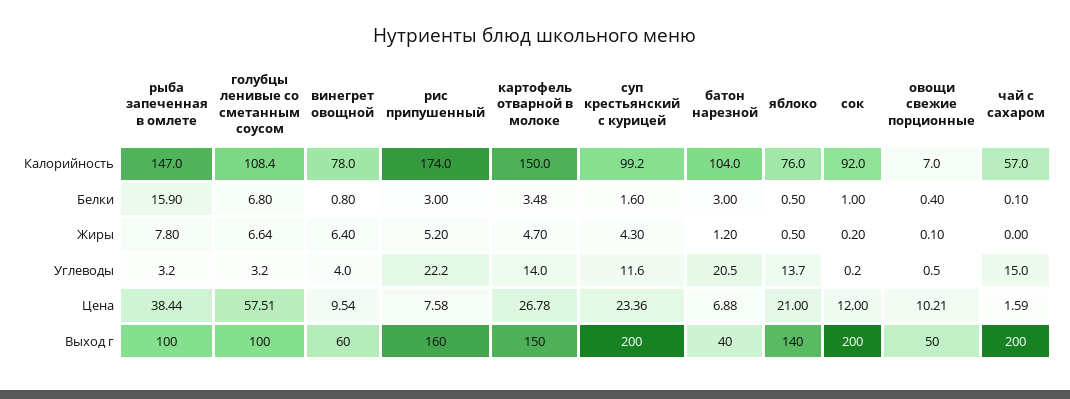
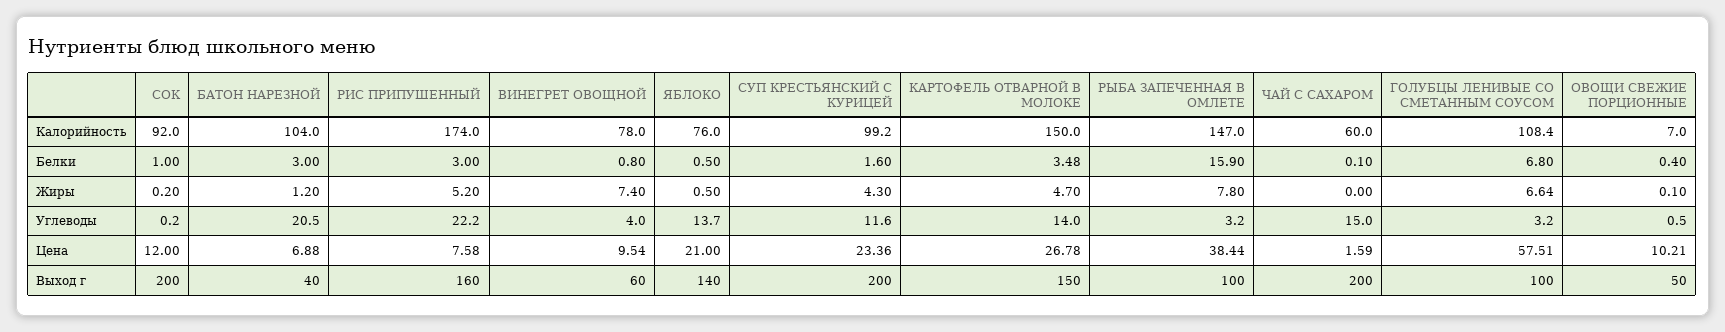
чай с сахаром, Калорийность: 57 -> 60
винегрет овощной, Жиры: 6.4 -> 7.4

